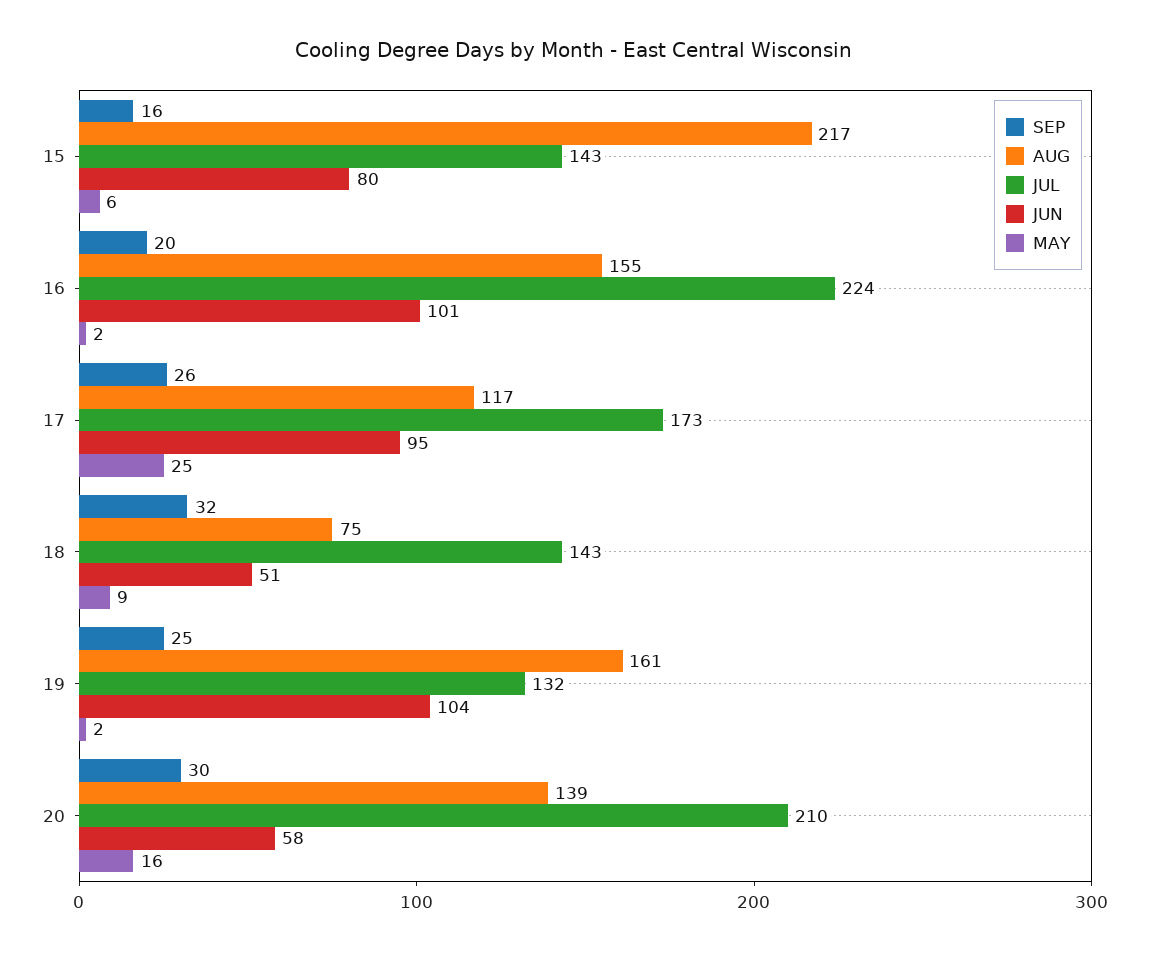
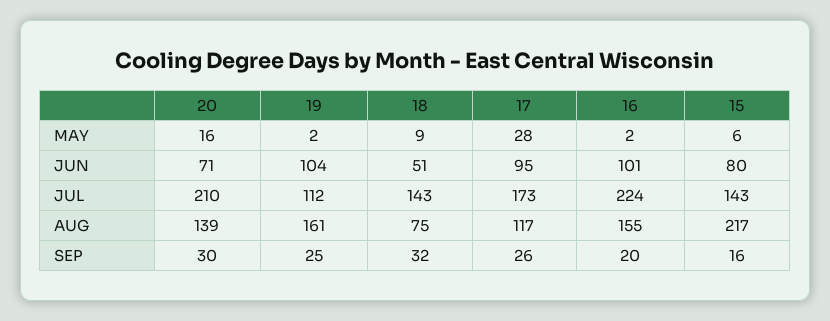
MAY, 17: 25 -> 28
JUL, 19: 132 -> 112
JUN, 20: 58 -> 71

